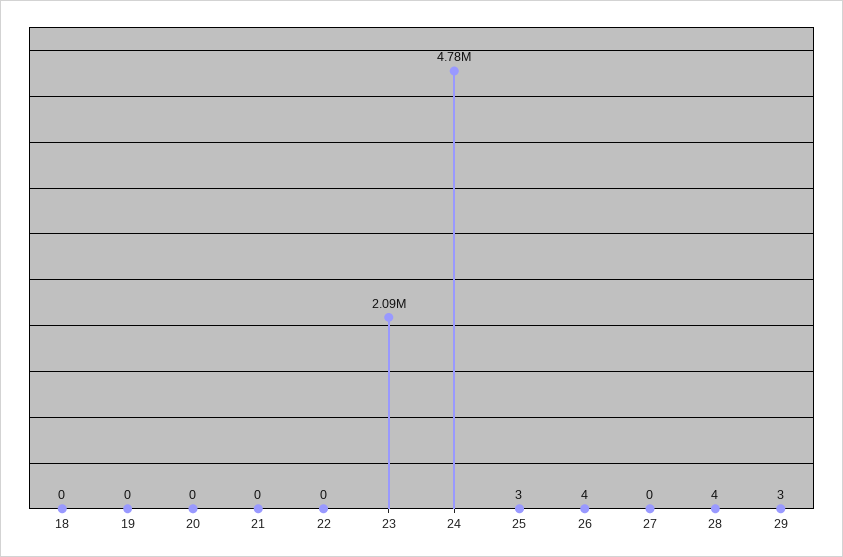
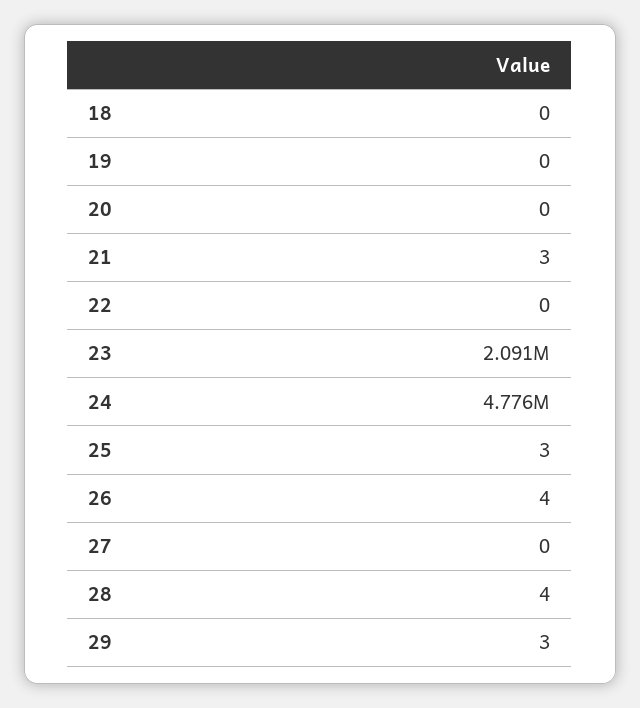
21: 0 -> 3

